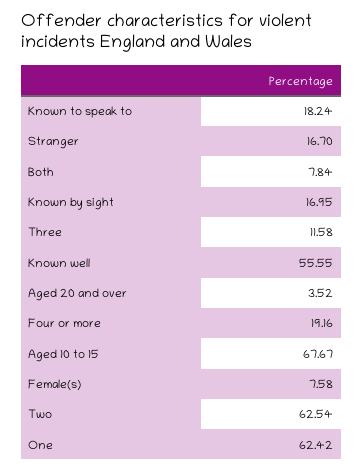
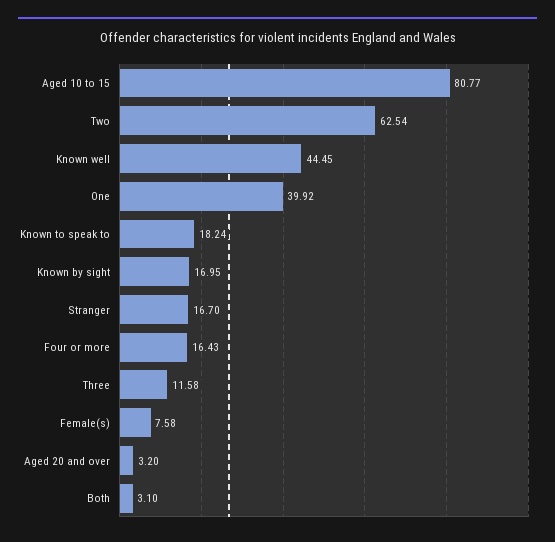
Both: 7.84 -> 3.1
Known well: 55.55 -> 44.45
Aged 20 and over: 3.52 -> 3.2
Four or more: 19.16 -> 16.43
Aged 10 to 15: 67.67 -> 80.77
One: 62.42 -> 39.92

